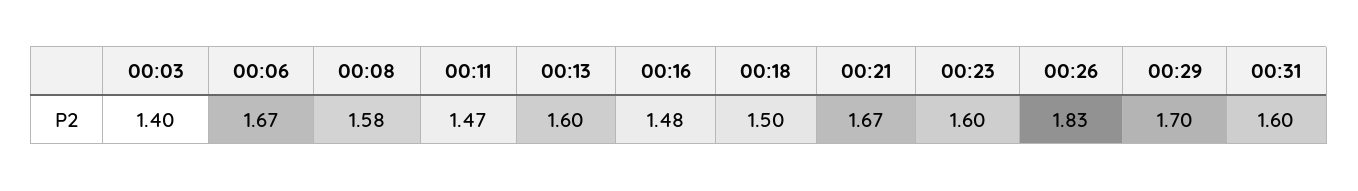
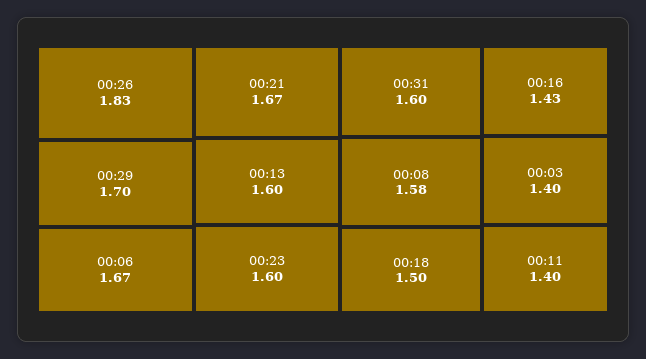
00:11: 1.47 -> 1.4
00:16: 1.48 -> 1.43

